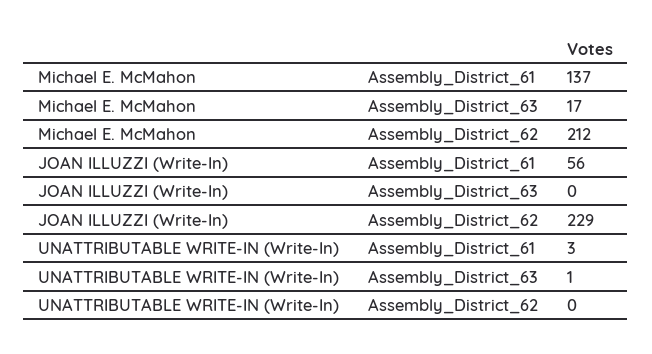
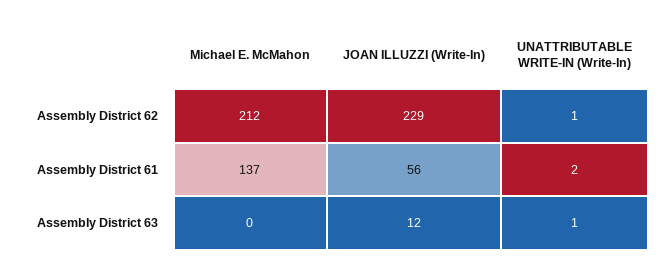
Michael E. McMahon, Assembly_District_63: 17 -> 0
JOAN ILLUZZI (Write-In), Assembly_District_63: 0 -> 12
UNATTRIBUTABLE WRITE-IN (Write-In), Assembly_District_61: 3 -> 2
UNATTRIBUTABLE WRITE-IN (Write-In), Assembly_District_62: 0 -> 1

